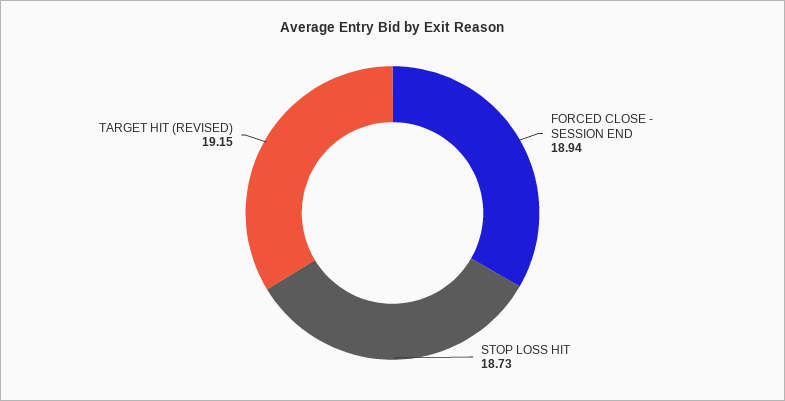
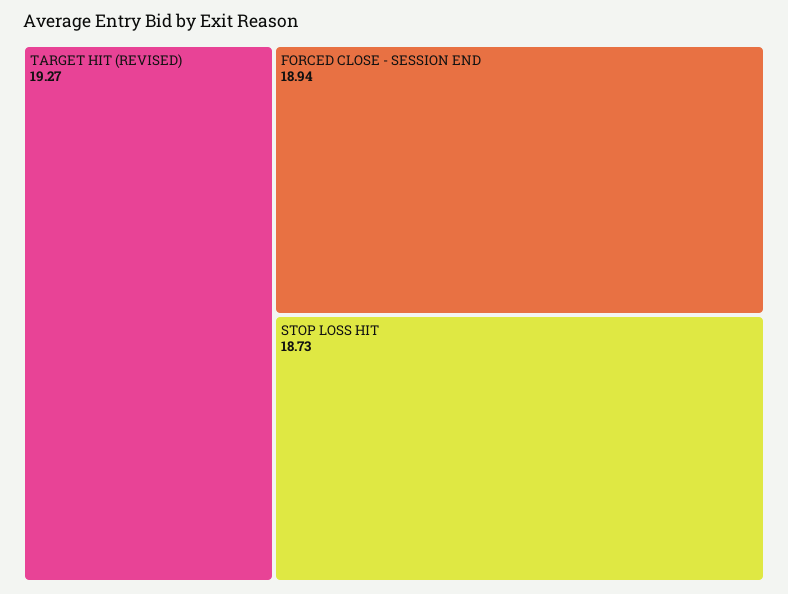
TARGET HIT (REVISED): 19.15 -> 19.27

